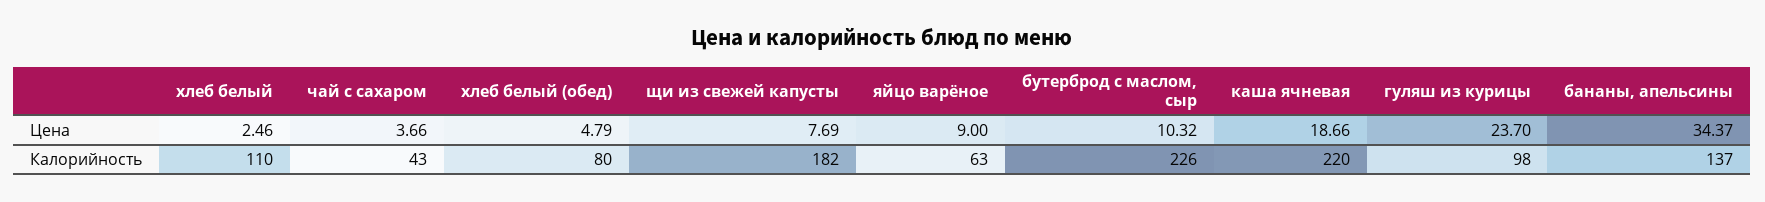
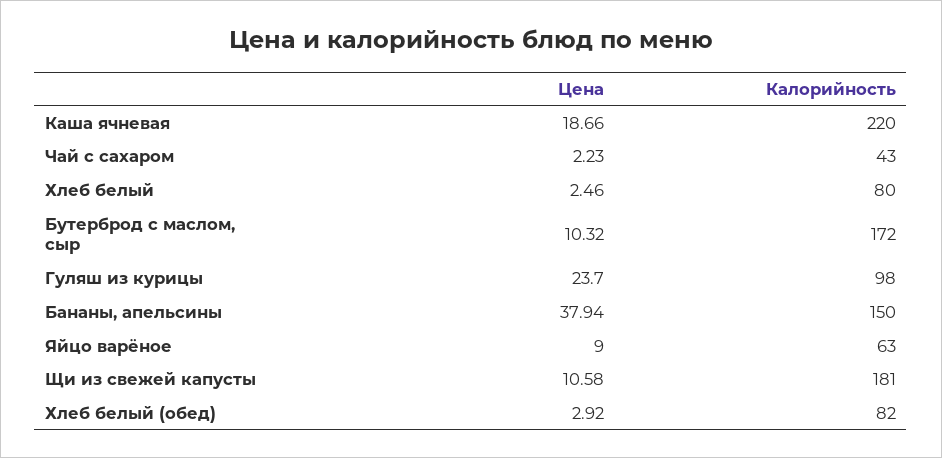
чай с сахаром, Цена: 3.66 -> 2.23
хлеб белый (обед), Цена: 4.79 -> 2.92
щи из свежей капусты, Цена: 7.69 -> 10.58
бананы, апельсины, Цена: 34.37 -> 37.94
хлеб белый, Калорийность: 110 -> 80
хлеб белый (обед), Калорийность: 80 -> 82
щи из свежей капусты, Калорийность: 182 -> 181
бутерброд с маслом, сыр, Калорийность: 226 -> 172
бананы, апельсины, Калорийность: 137 -> 150

